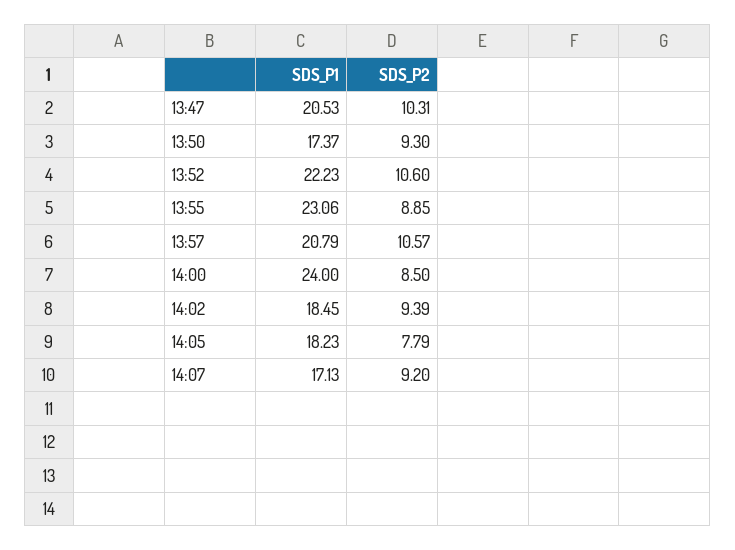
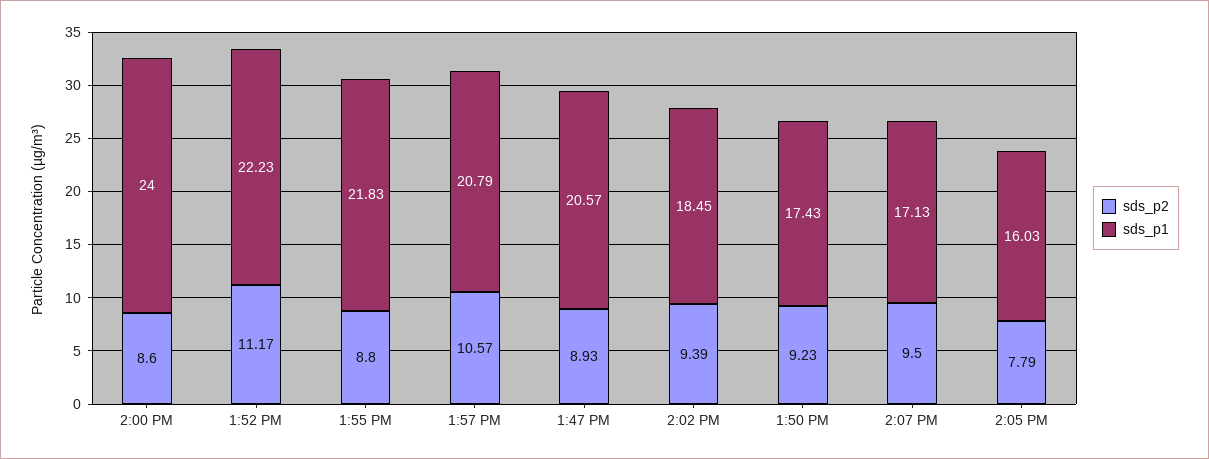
SDS_P1, 13:47: 20.53 -> 20.57
SDS_P2, 13:47: 10.31 -> 8.93
SDS_P1, 13:50: 17.37 -> 17.43
SDS_P2, 13:50: 9.3 -> 9.23
SDS_P2, 13:52: 10.6 -> 11.17
SDS_P1, 13:55: 23.06 -> 21.83
SDS_P2, 13:55: 8.85 -> 8.8
SDS_P2, 14:00: 8.5 -> 8.6
SDS_P1, 14:05: 18.23 -> 16.03
SDS_P2, 14:07: 9.2 -> 9.5

